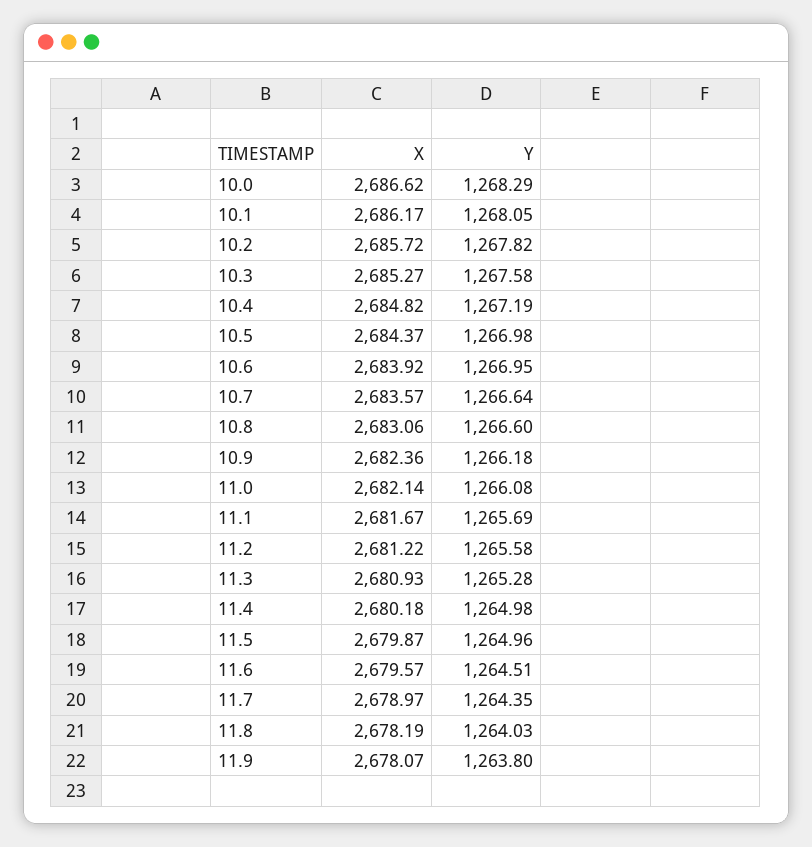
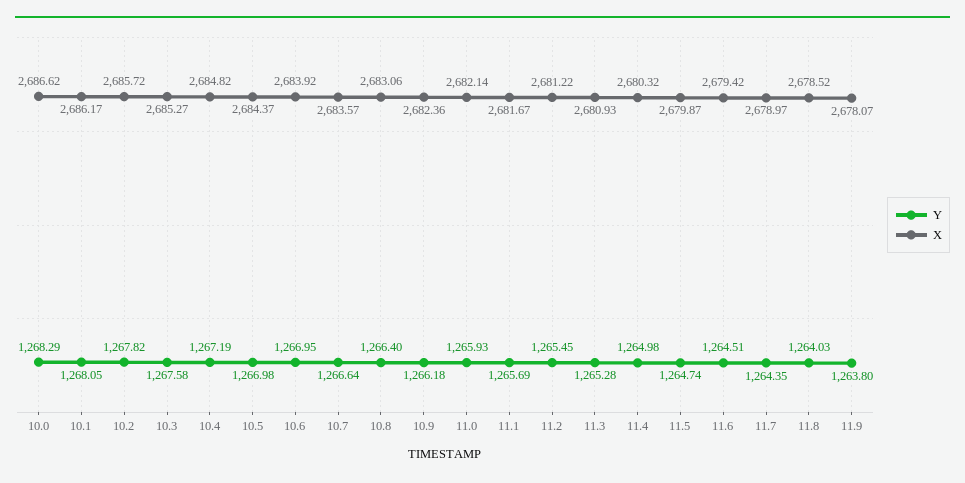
Y, 10.8: 1266.6 -> 1266.4
Y, 11.0: 1266.08 -> 1265.93
Y, 11.2: 1265.58 -> 1265.45
X, 11.4: 2680.18 -> 2680.32
Y, 11.5: 1264.96 -> 1264.74
X, 11.6: 2679.57 -> 2679.42
X, 11.8: 2678.19 -> 2678.52

